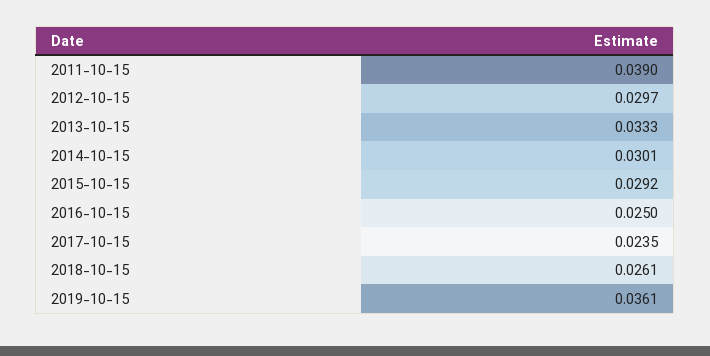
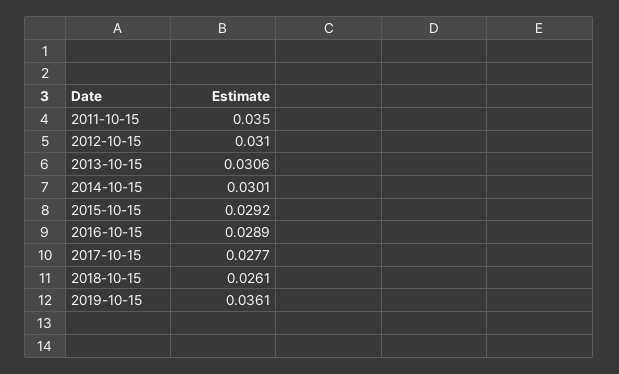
2011-10-15: 0.039 -> 0.035
2012-10-15: 0.0297 -> 0.031
2013-10-15: 0.0333 -> 0.0306
2016-10-15: 0.025 -> 0.0289
2017-10-15: 0.0235 -> 0.0277

